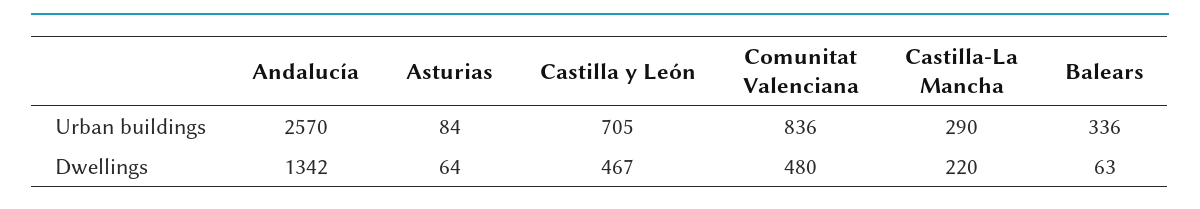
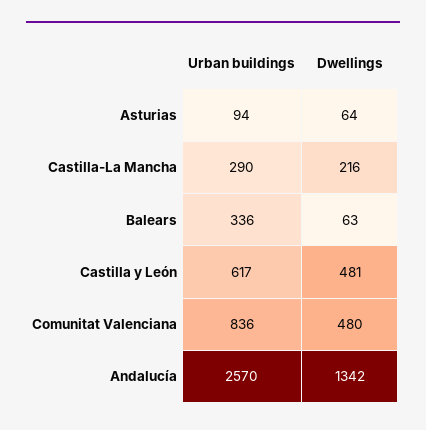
Asturias, Urban buildings: 84 -> 94
Castilla y León, Urban buildings: 705 -> 617
Castilla y León, Dwellings: 467 -> 481
Castilla-La Mancha, Dwellings: 220 -> 216

